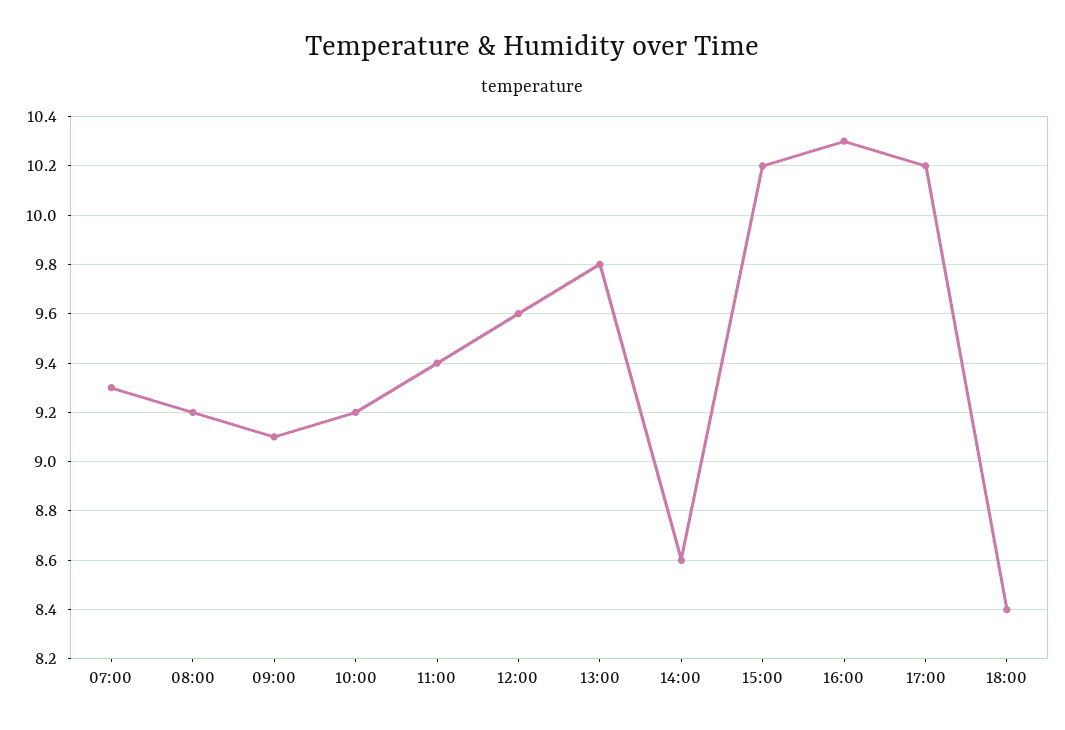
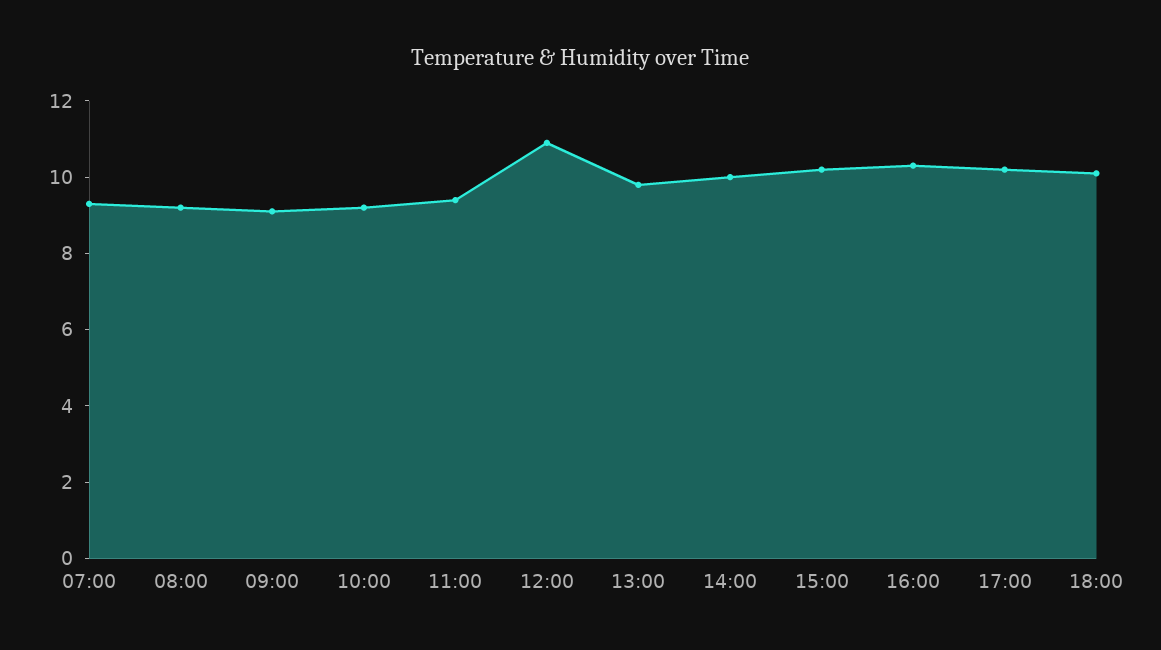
12:00: 9.6 -> 11
14:00: 8.6 -> 10
18:00: 8.4 -> 10

